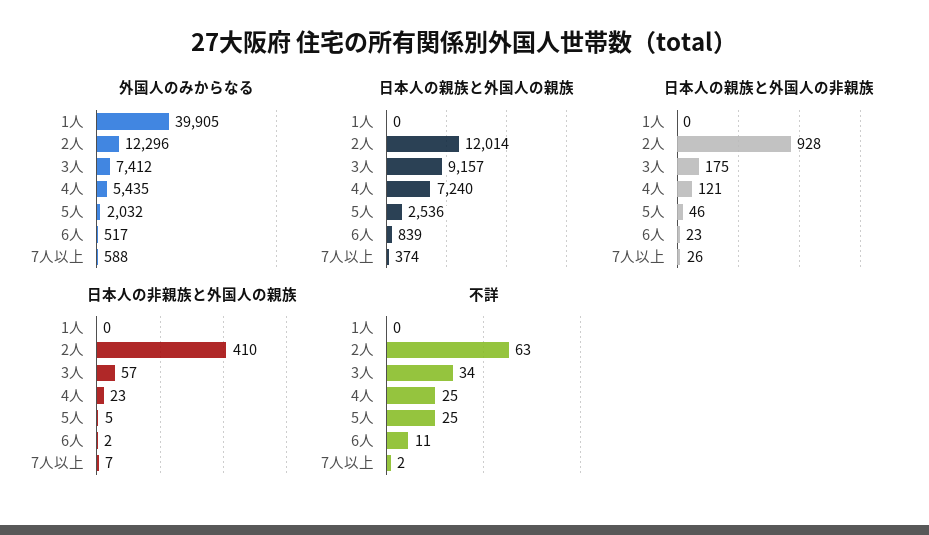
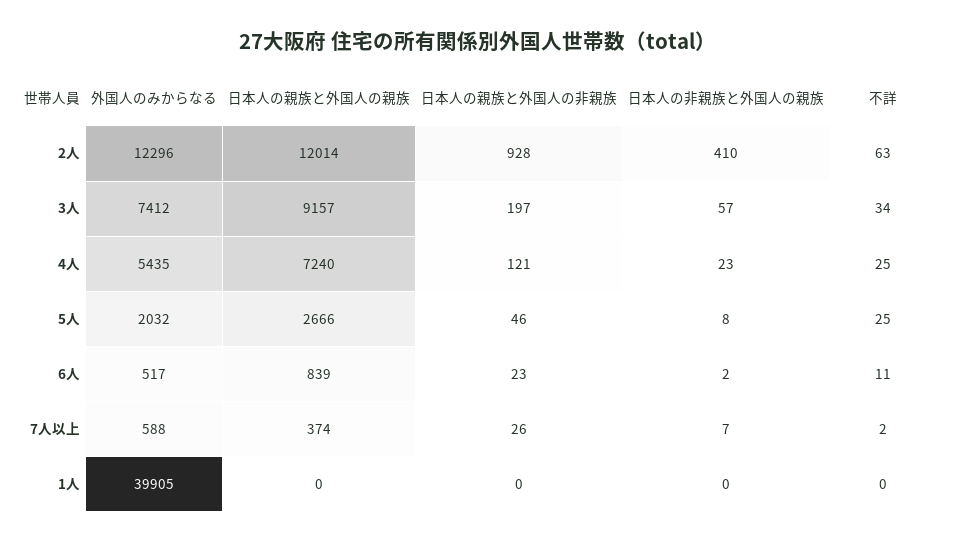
日本人の親族と外国人の親族, 5人: 2536 -> 2666
日本人の親族と外国人の非親族, 3人: 175 -> 197
日本人の非親族と外国人の親族, 5人: 5 -> 8

